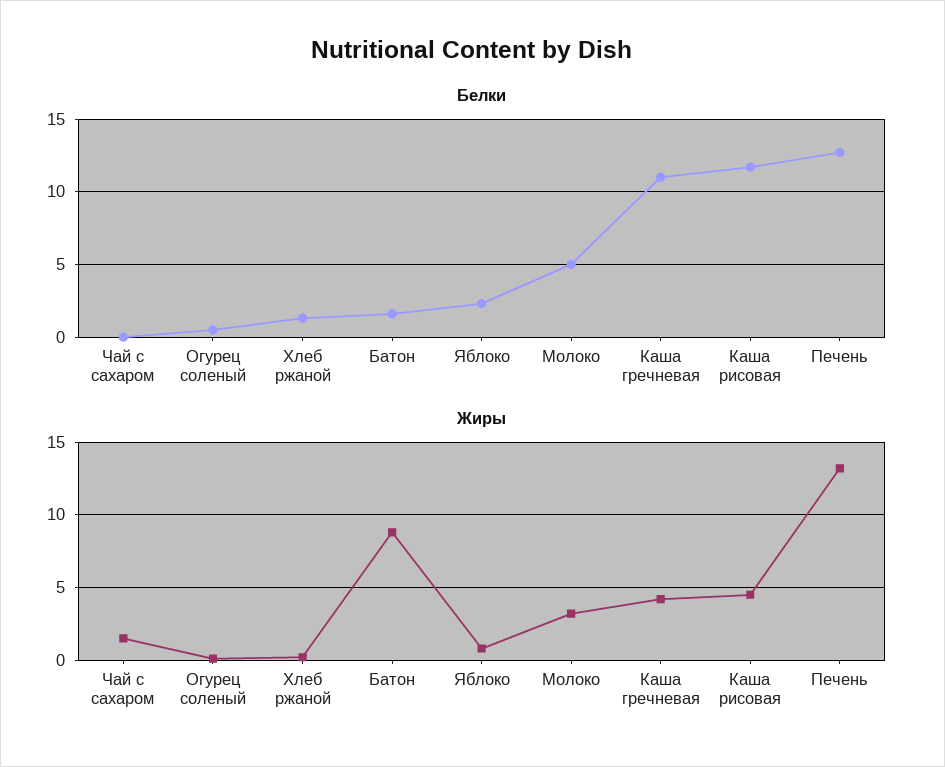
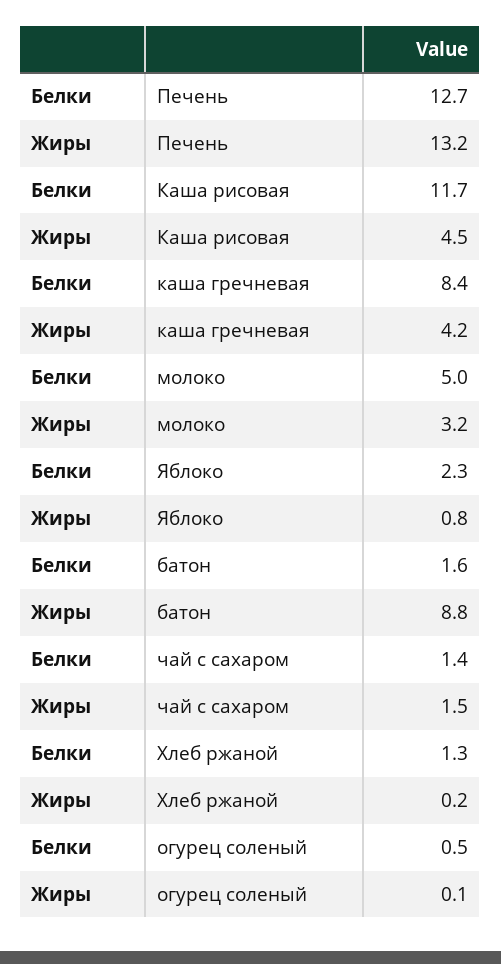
Белки, Чай с сахаром: 0 -> 1.4
Белки, Каша гречневая: 11 -> 8.4

